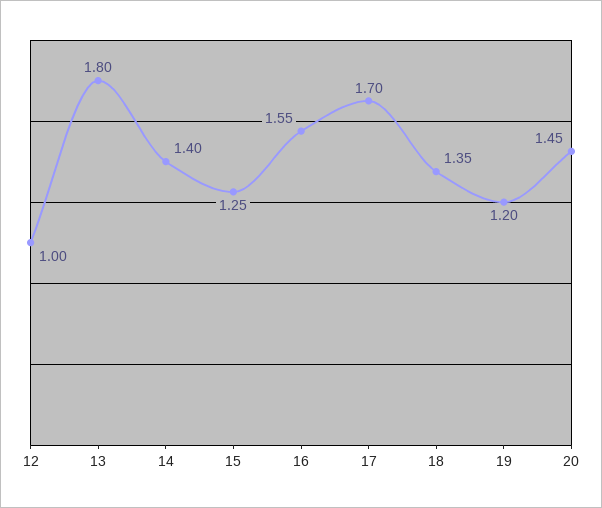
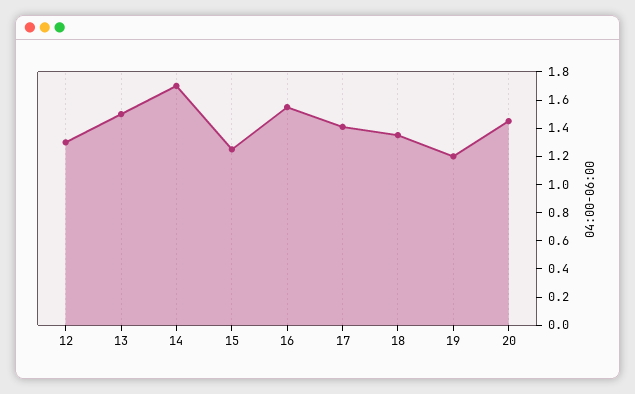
12: 1 -> 1.3
13: 1.8 -> 1.5
14: 1.4 -> 1.7
17: 1.7 -> 1.4

